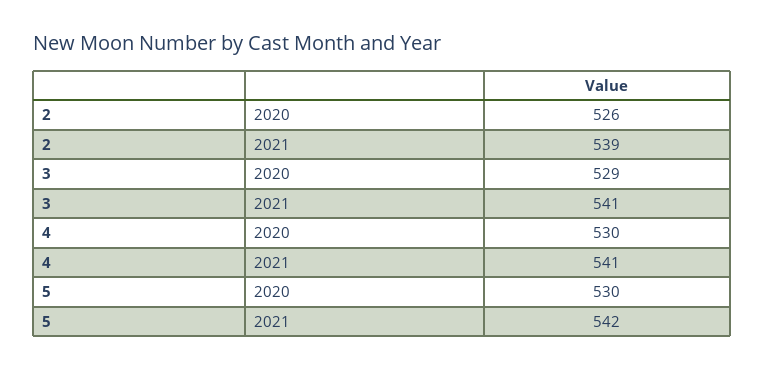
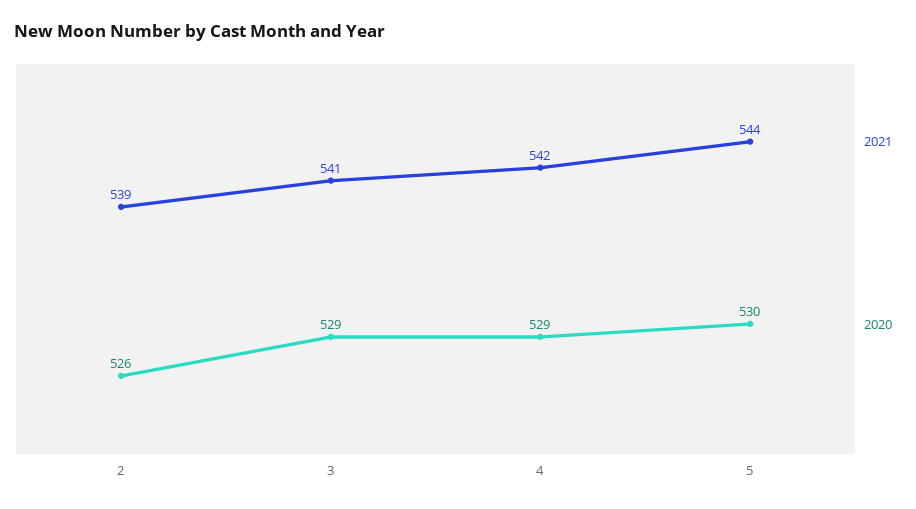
2020, 4: 530 -> 529
2021, 4: 541 -> 542
2021, 5: 542 -> 544

